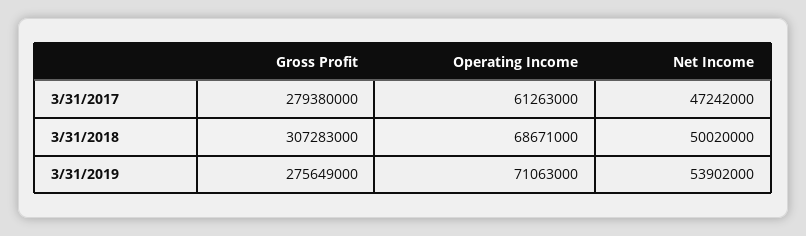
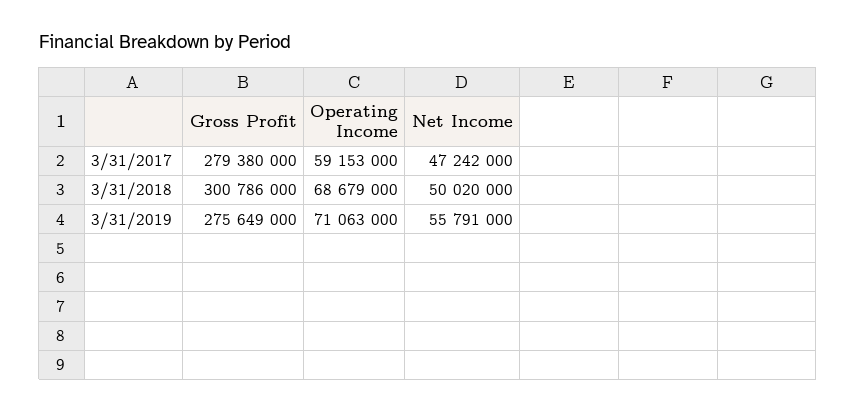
Operating Income, 3/31/2017: 61263000 -> 59153000
Gross Profit, 3/31/2018: 307283000 -> 300786000
Operating Income, 3/31/2018: 68671000 -> 68679000
Net Income, 3/31/2019: 53902000 -> 55791000

